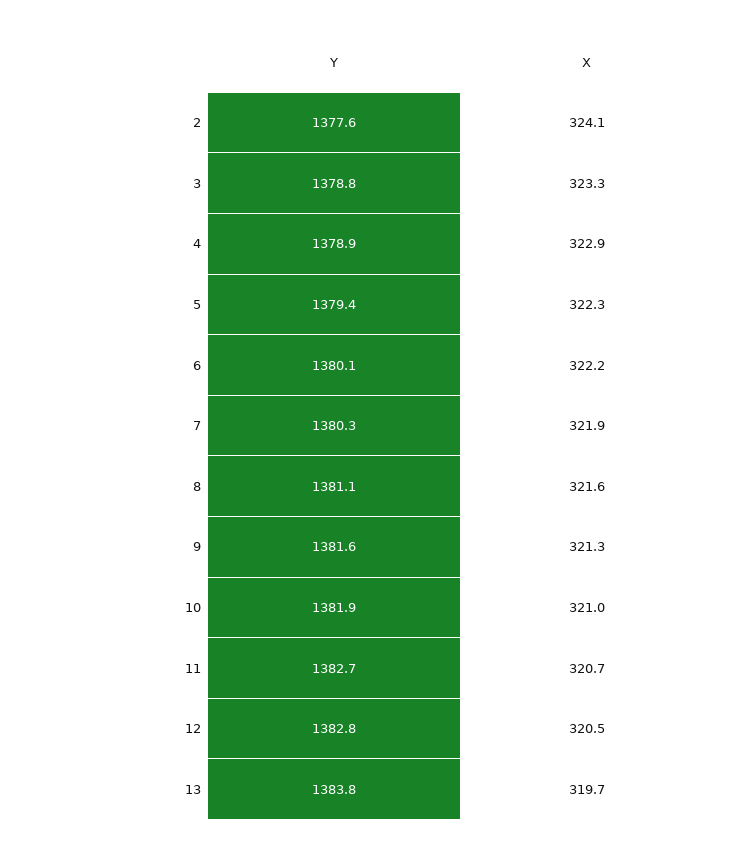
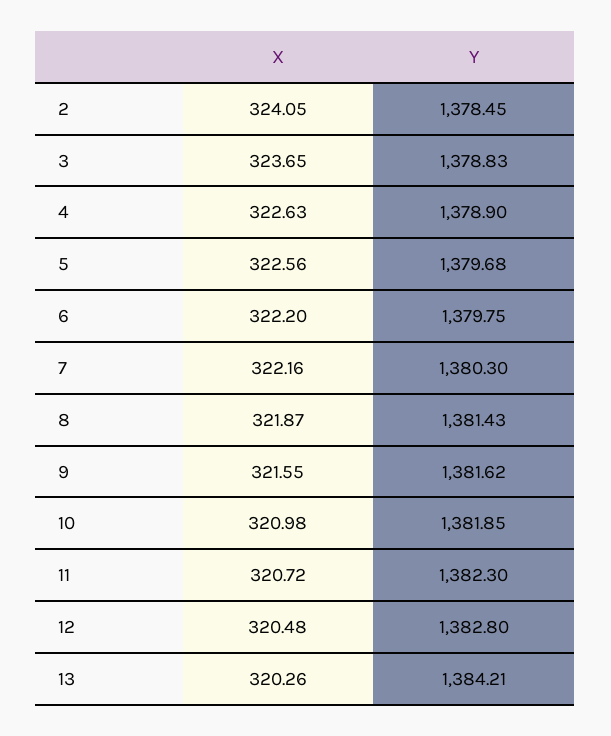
Y, 2: 1377.6 -> 1378.45
X, 3: 323.3 -> 323.65
X, 4: 322.9 -> 322.63
Y, 5: 1379.4 -> 1379.68
X, 5: 322.3 -> 322.56
Y, 6: 1380.1 -> 1379.75
X, 7: 321.9 -> 322.16
Y, 8: 1381.1 -> 1381.43
X, 8: 321.6 -> 321.87
X, 9: 321.3 -> 321.55
Y, 11: 1382.7 -> 1382.3
Y, 13: 1383.8 -> 1384.21
X, 13: 319.7 -> 320.26

